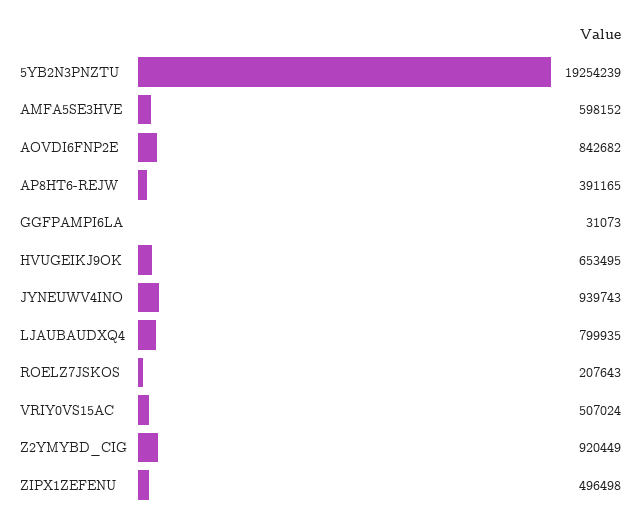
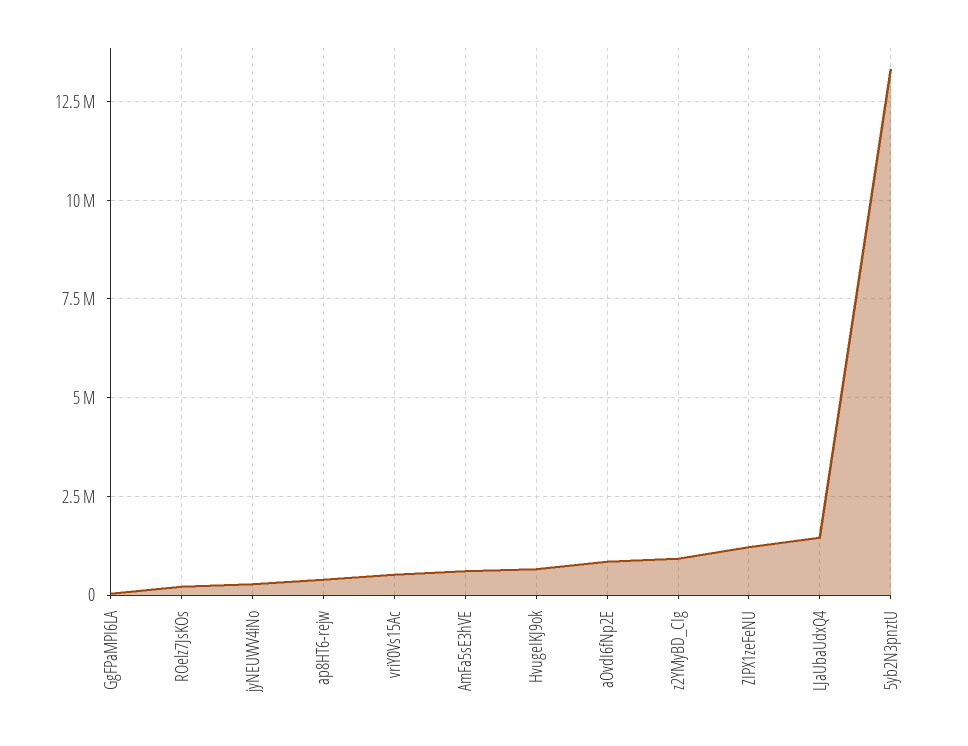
5YB2N3PNZTU: 19254239 -> 13250000
JYNEUWV4INO: 939743 -> 250000
LJAUBAUDXQ4: 799935 -> 1500000
ZIPX1ZEFENU: 496498 -> 1250000

